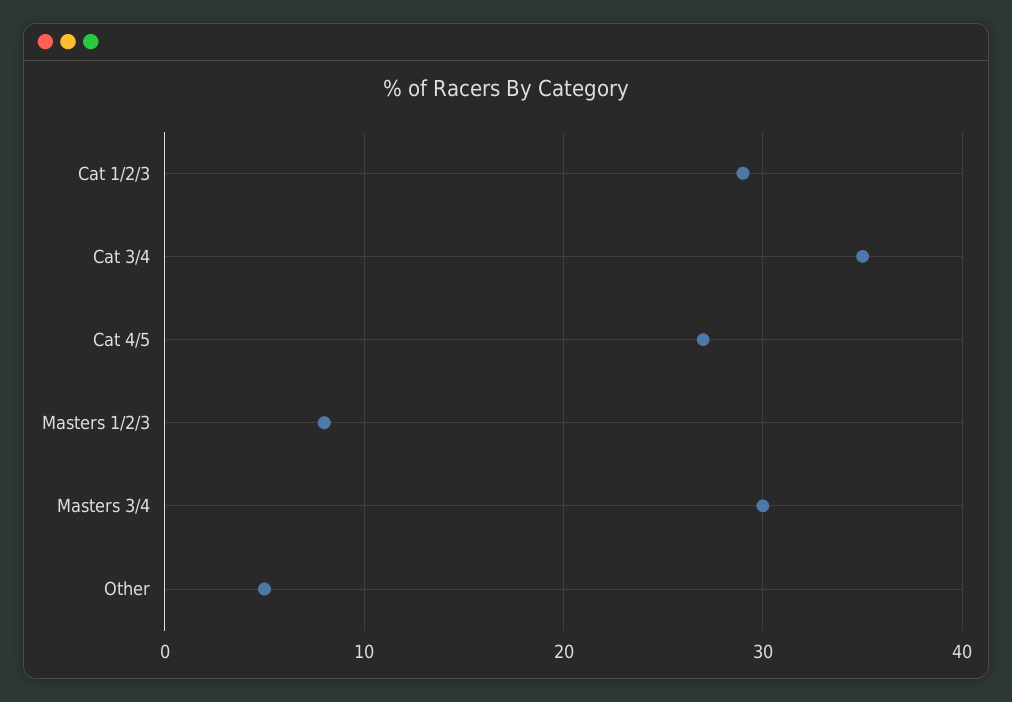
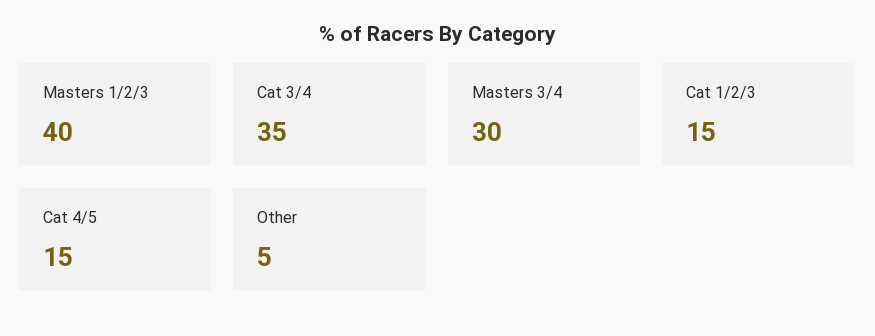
Cat 1/2/3: 29 -> 15
Cat 4/5: 27 -> 15
Masters 1/2/3: 8 -> 40

